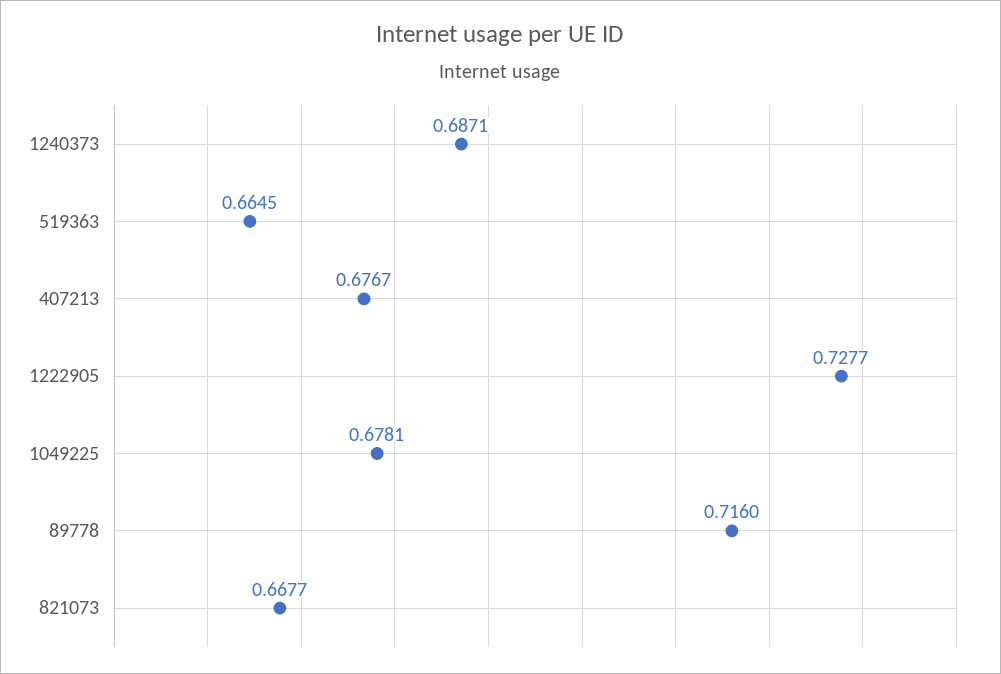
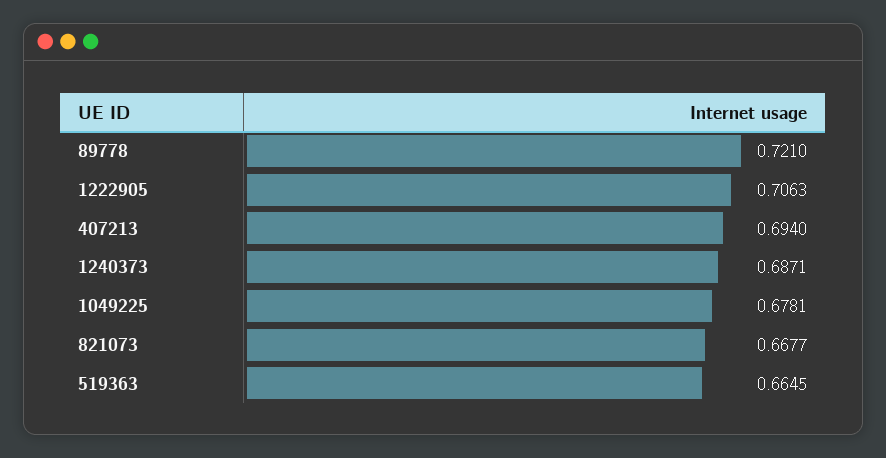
407213: 0.6767 -> 0.694
1222905: 0.7277 -> 0.7063
89778: 0.716 -> 0.721

